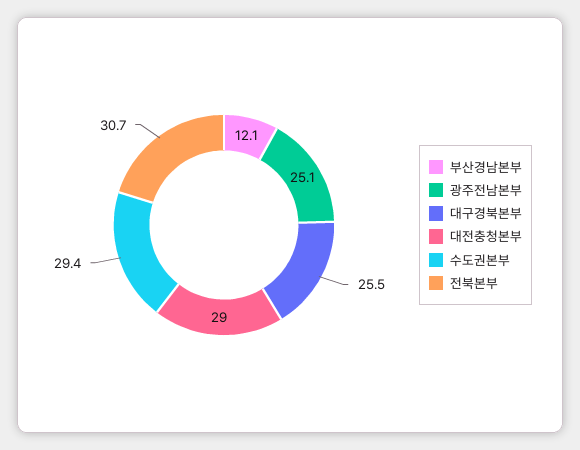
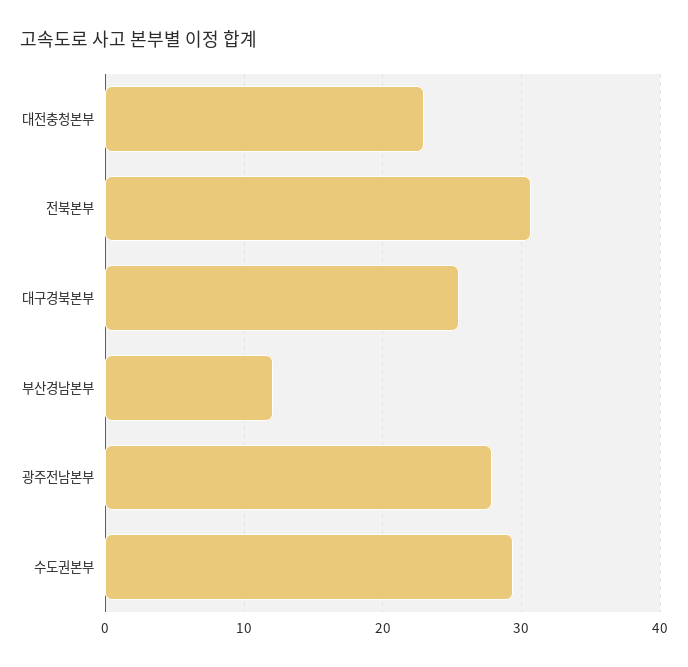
광주전남본부: 25.1 -> 28
대전충청본부: 29 -> 23

